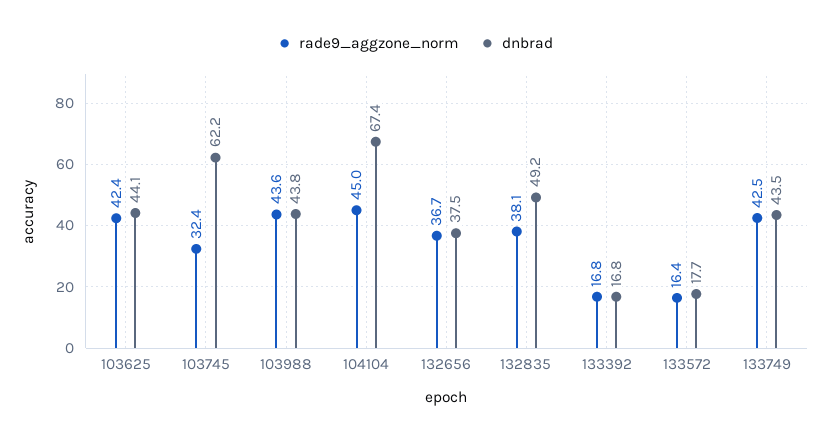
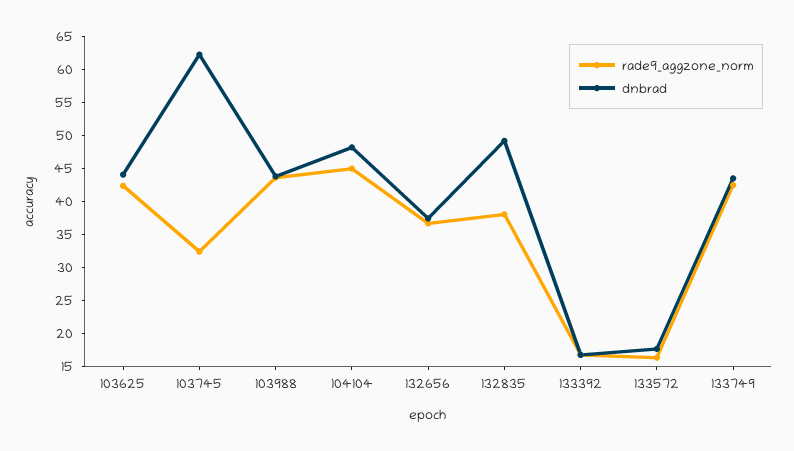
dnbrad, 104104: 67.4 -> 47.5

